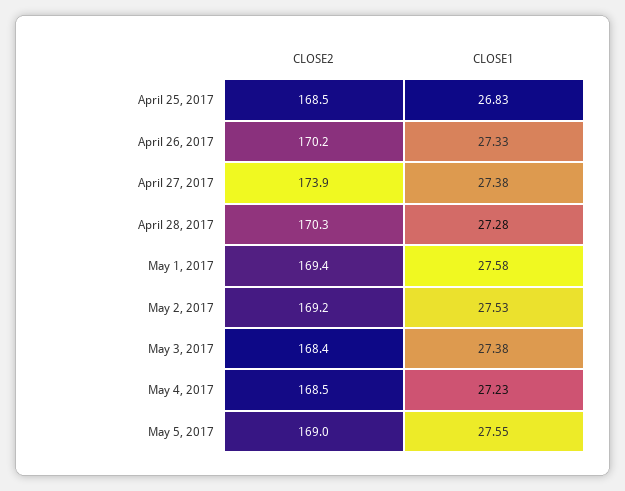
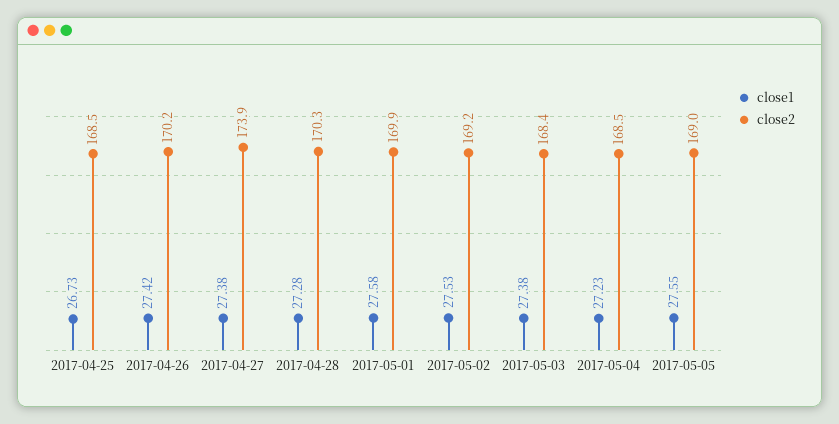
CLOSE1, April 25, 2017: 26.83 -> 26.73
CLOSE1, April 26, 2017: 27.33 -> 27.42
CLOSE2, May 1, 2017: 169.4 -> 169.9

